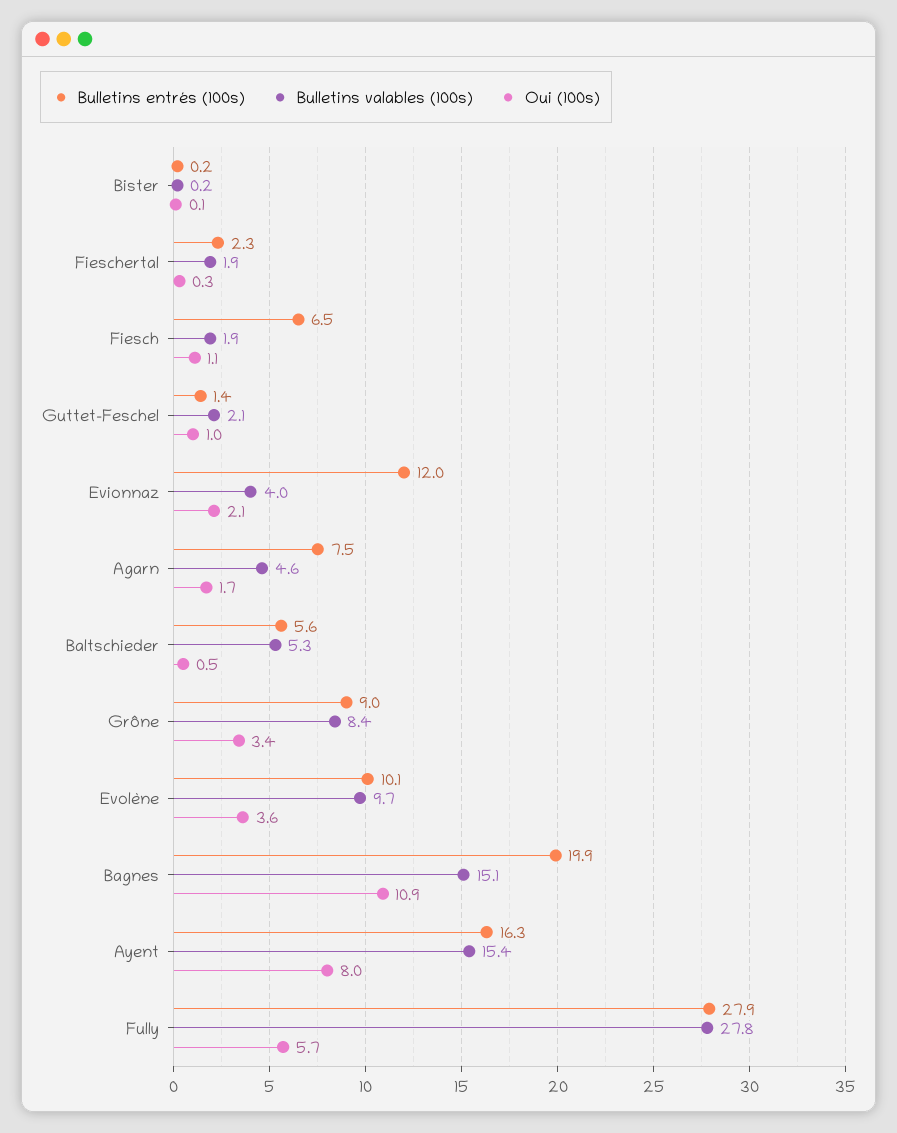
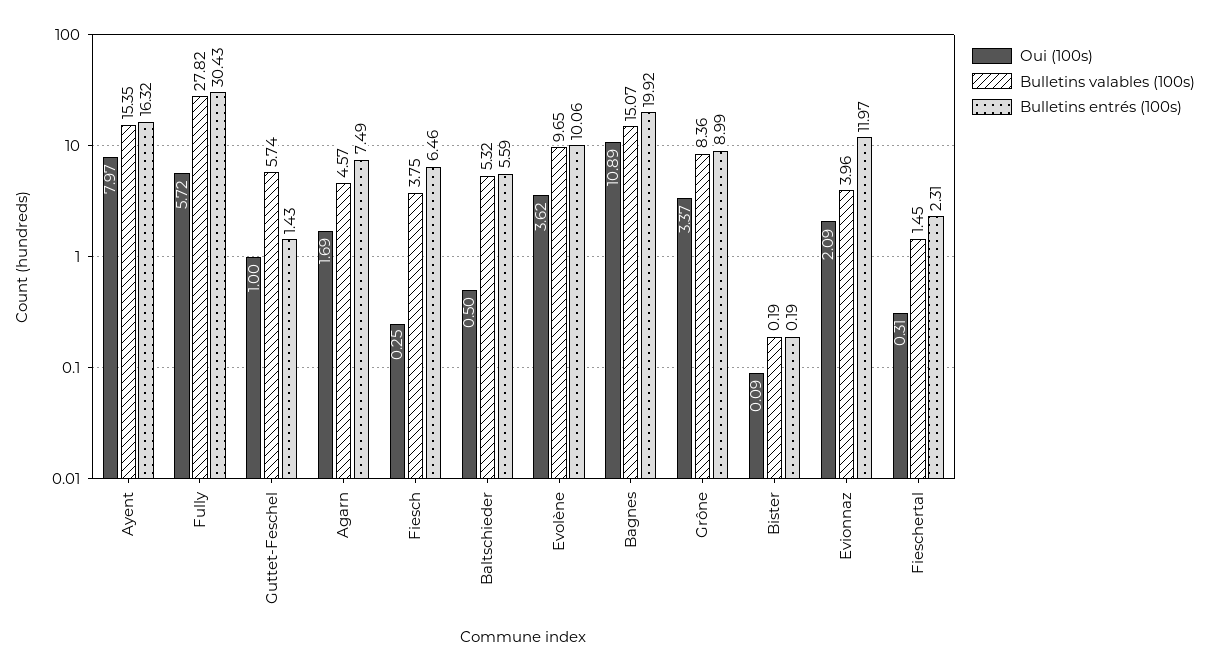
Bulletins valables (100s), Fieschertal: 1.9 -> 1.45
Bulletins valables (100s), Fiesch: 1.9 -> 3.75
Oui (100s), Fiesch: 1.1 -> 0.25
Bulletins valables (100s), Guttet-Feschel: 2.1 -> 5.74
Bulletins entrés (100s), Fully: 27.9 -> 30.43

